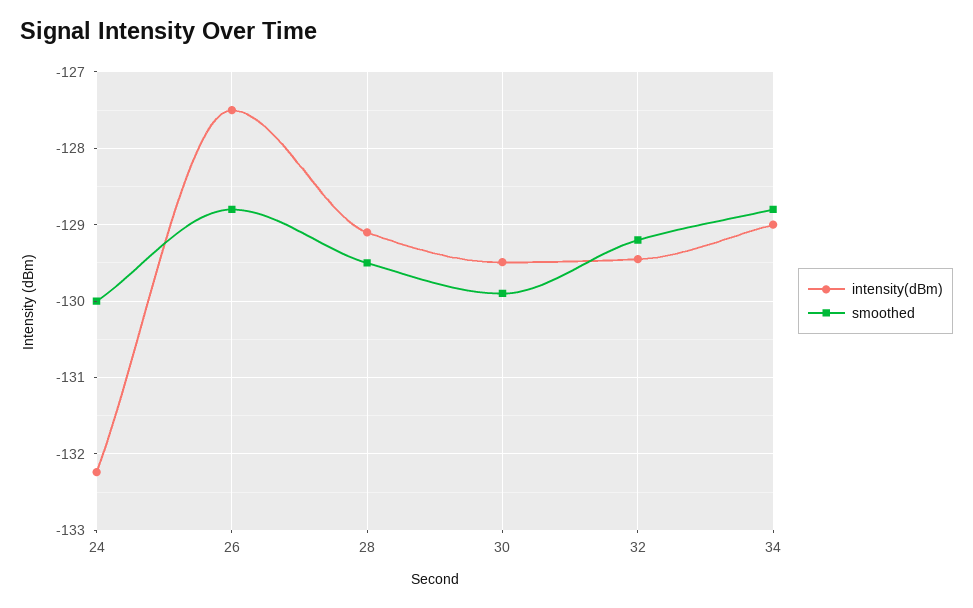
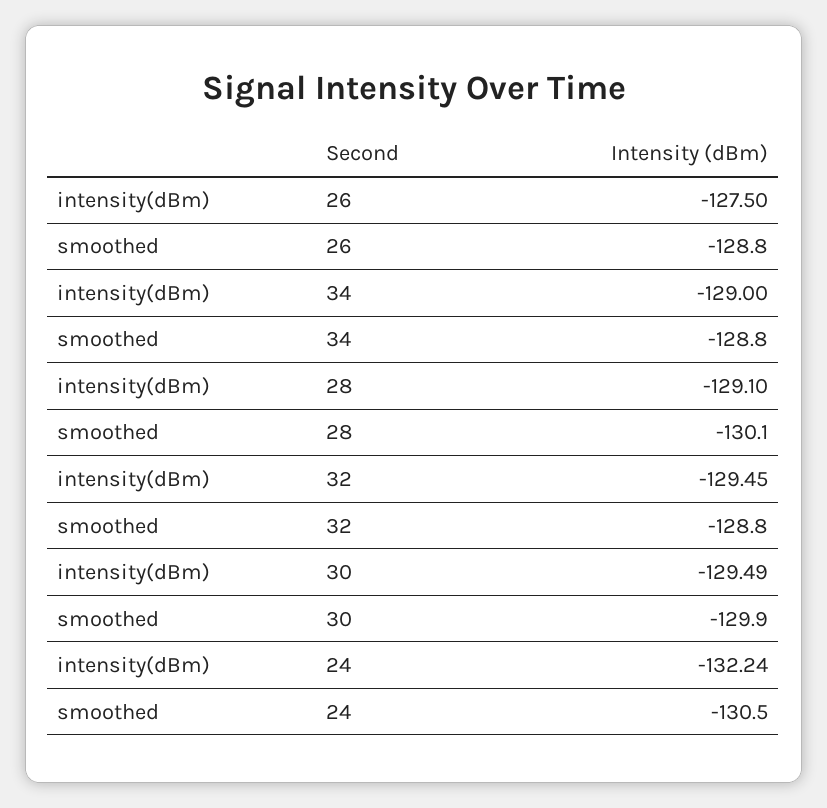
smoothed, 24: -130 -> -130.5
smoothed, 28: -129.5 -> -130.1
smoothed, 32: -129.2 -> -128.8

